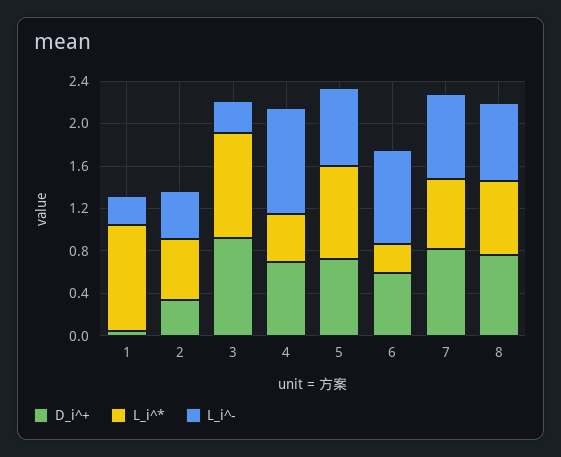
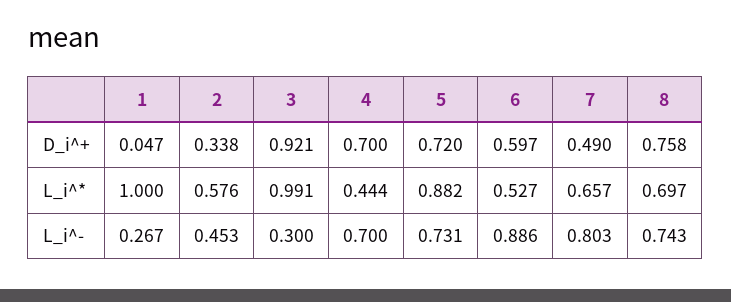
L_i^-, 4: 1 -> 0.7
L_i^*, 6: 0.3 -> 0.527
D_i^+, 7: 0.8 -> 0.49

